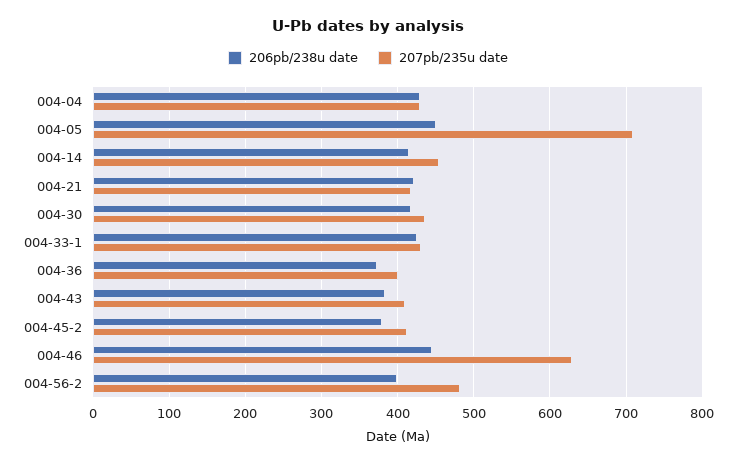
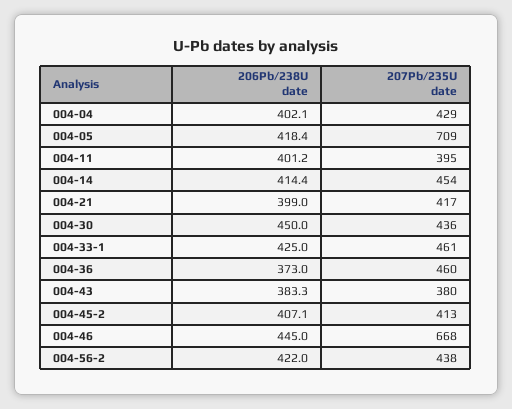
206pb/238u date, 004-04: 430 -> 402.1
206pb/238u date, 004-05: 450 -> 418.4
206pb/238u date, 004-21: 420 -> 399
206pb/238u date, 004-30: 420 -> 450
207pb/235u date, 004-33-1: 430 -> 461
207pb/235u date, 004-36: 400 -> 460
207pb/235u date, 004-43: 410 -> 380
206pb/238u date, 004-45-2: 380 -> 407.1
207pb/235u date, 004-46: 630 -> 668
206pb/238u date, 004-56-2: 400 -> 422
207pb/235u date, 004-56-2: 480 -> 438
206pb/238u date, 004-11: none -> 401.2
207pb/235u date, 004-11: none -> 395

